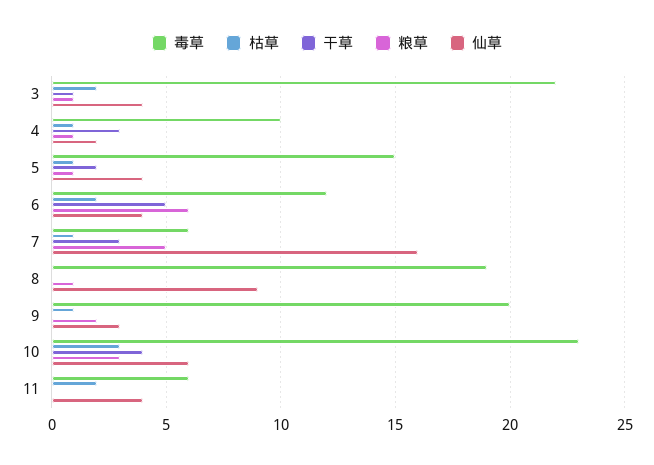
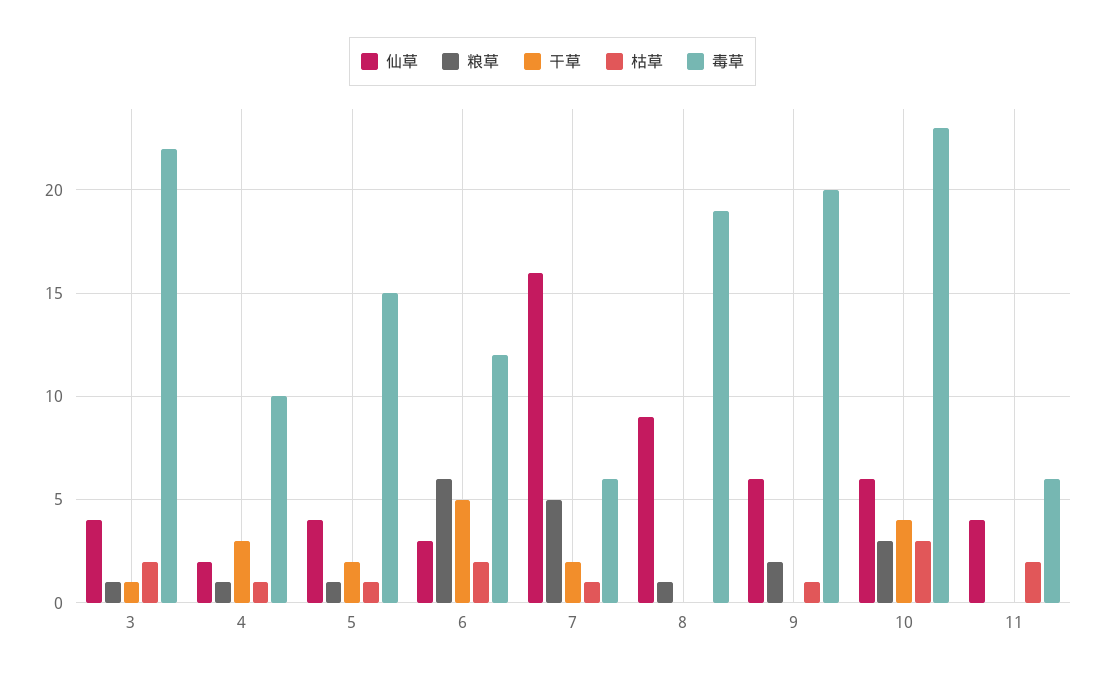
仙草, 6: 4 -> 3
干草, 7: 3 -> 2
仙草, 9: 3 -> 6

